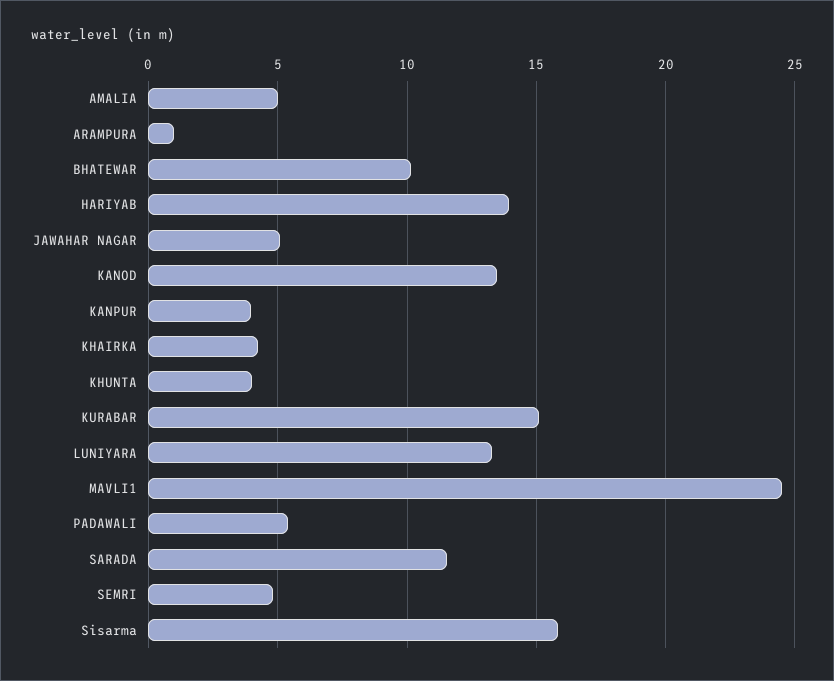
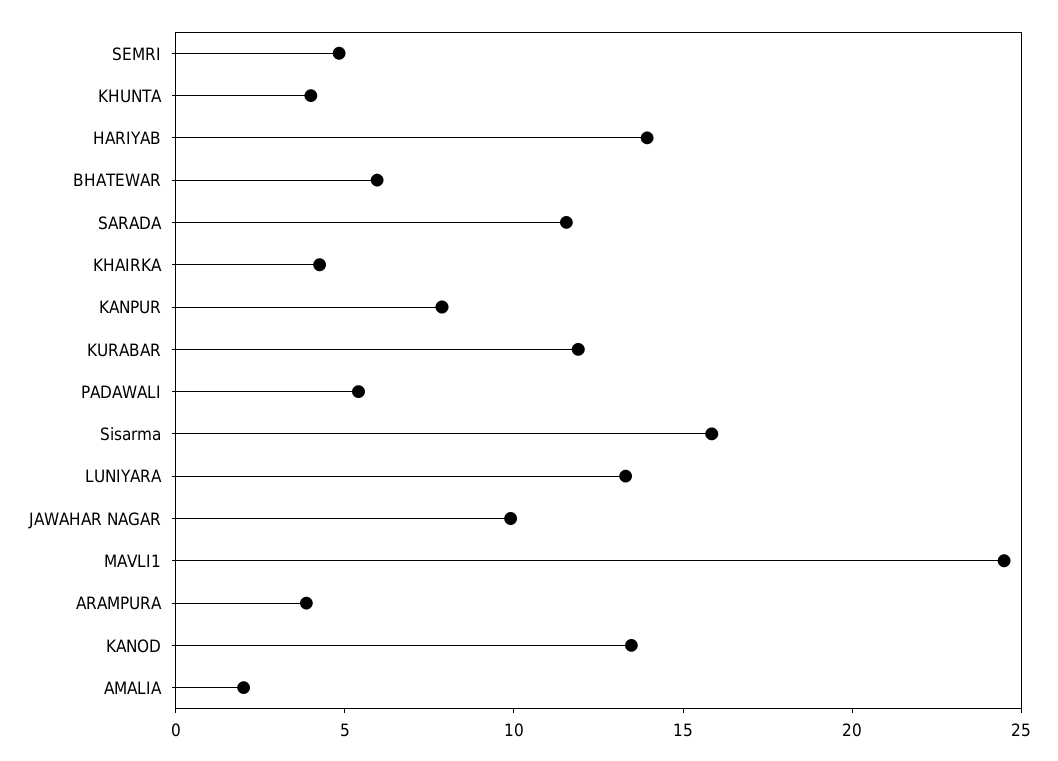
AMALIA: 5 -> 2
ARAMPURA: 1 -> 4
BHATEWAR: 10 -> 6
JAWAHAR NAGAR: 5 -> 10
KANPUR: 4 -> 8
KURABAR: 15 -> 12

